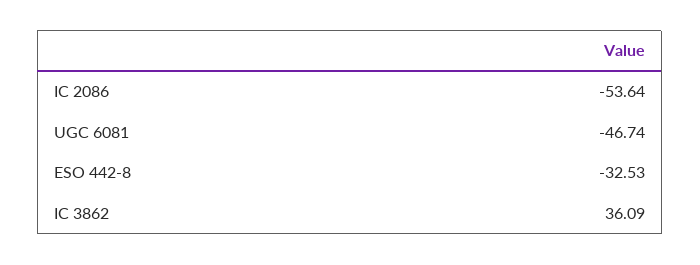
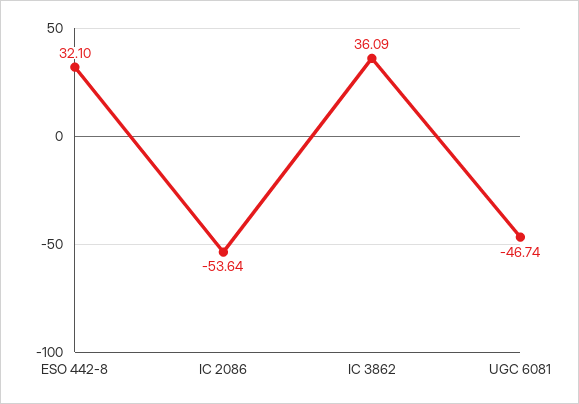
ESO 442-8: -32.53 -> 32.1

